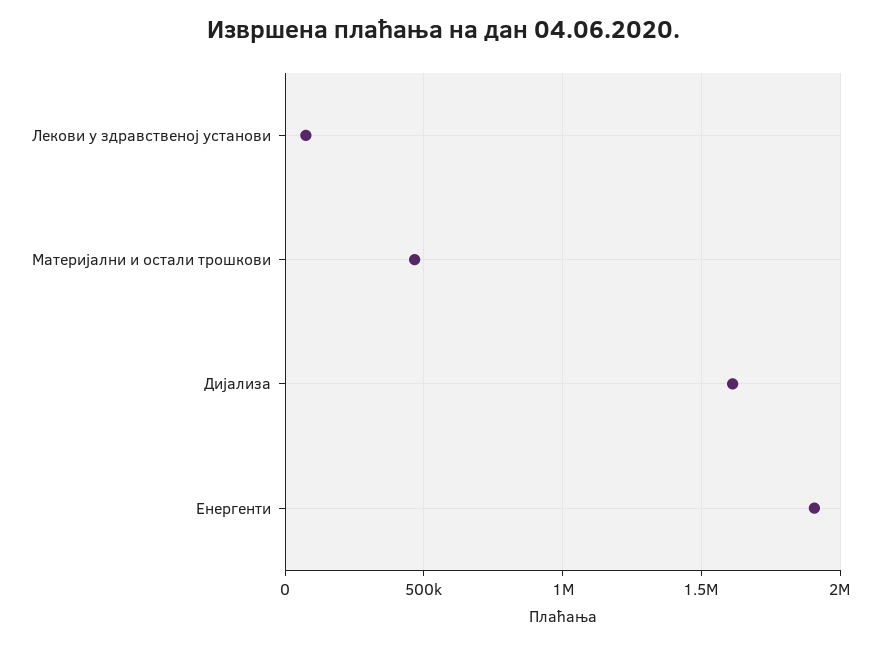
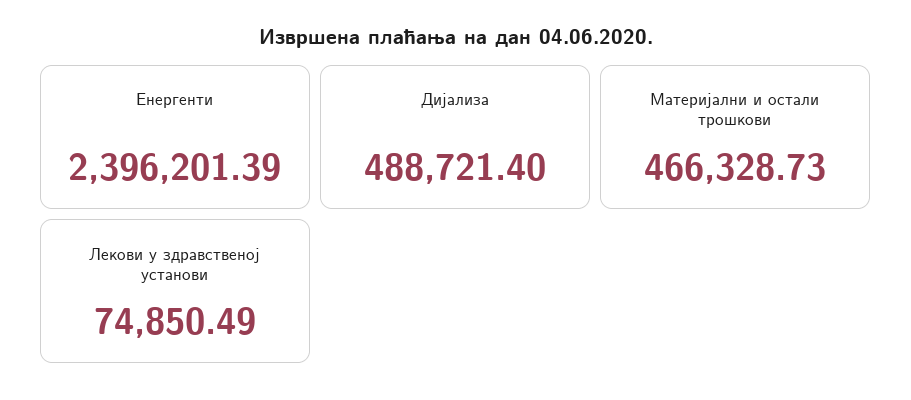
Дијализа: 1600000 -> 488721.4
Енергенти: 1900000 -> 2396201.39

